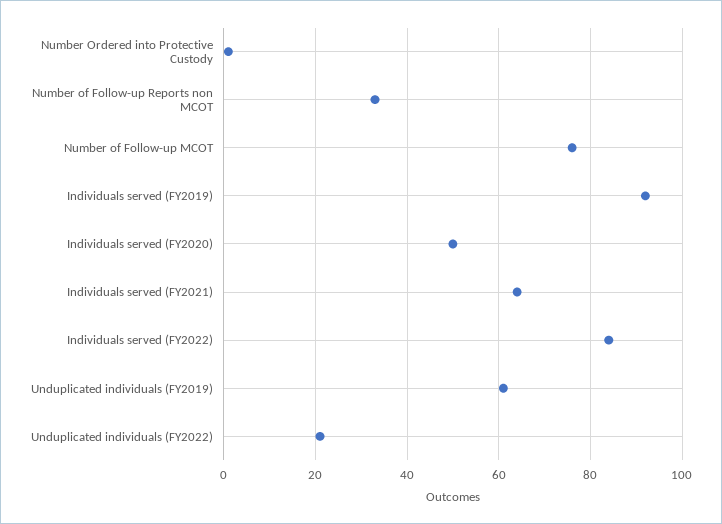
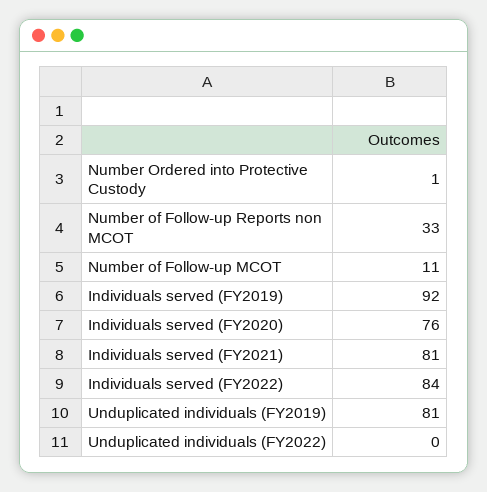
Number of Follow-up MCOT: 75 -> 11
Individuals served (FY2020): 50 -> 76
Individuals served (FY2021): 65 -> 81
Unduplicated individuals (FY2019): 60 -> 81
Unduplicated individuals (FY2022): 20 -> 0

